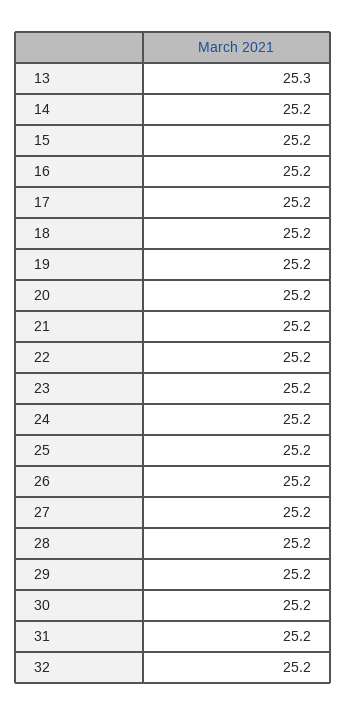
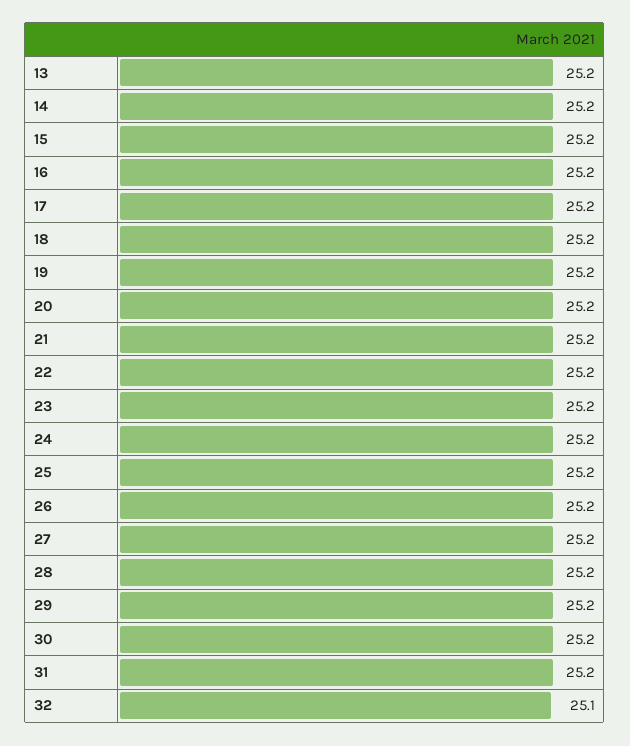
13: 25.3 -> 25.2
32: 25.2 -> 25.1

